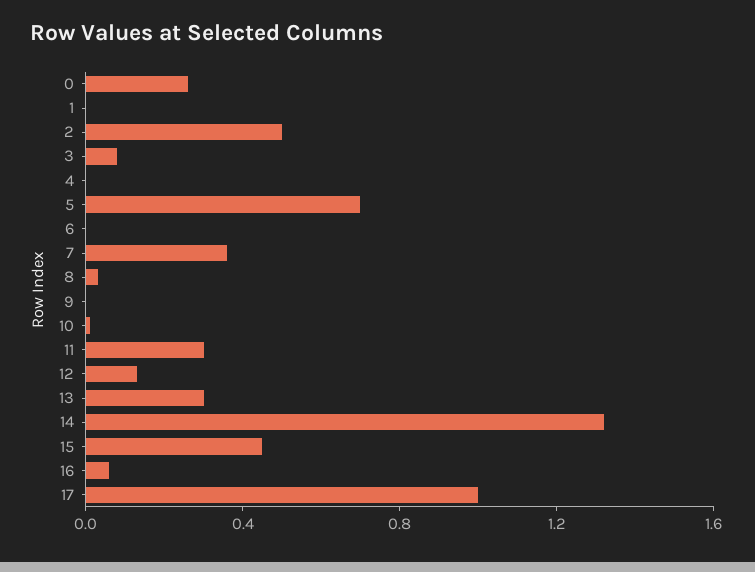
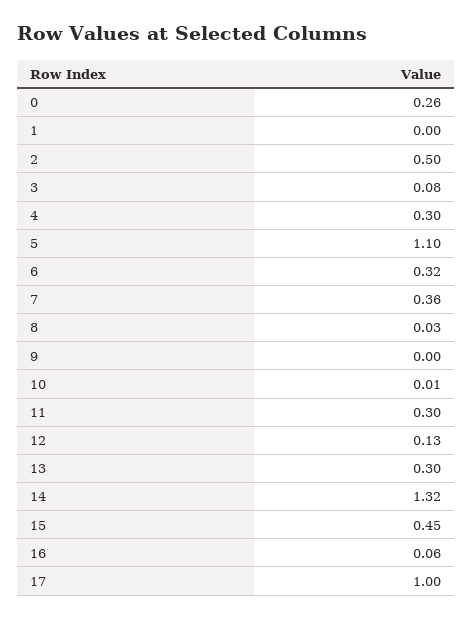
4: 0 -> 0.3
5: 0.7 -> 1.1
6: 0 -> 0.32

